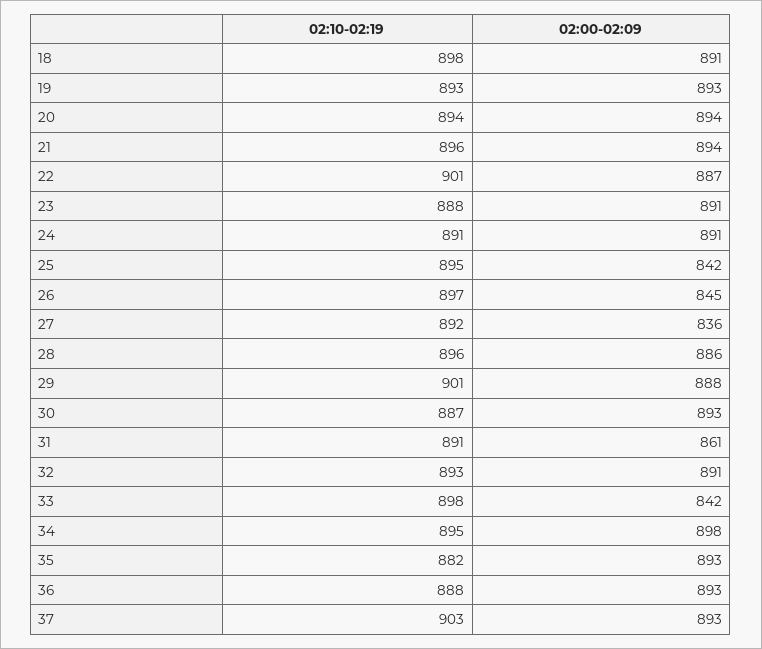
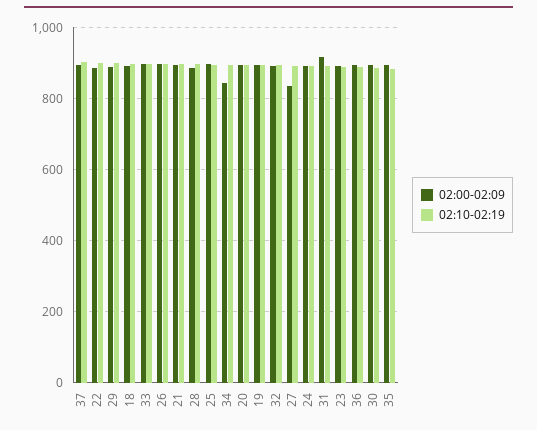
02:00-02:09, 25: 842 -> 900
02:00-02:09, 26: 845 -> 900
02:00-02:09, 31: 861 -> 920
02:00-02:09, 33: 842 -> 900
02:00-02:09, 34: 898 -> 840

